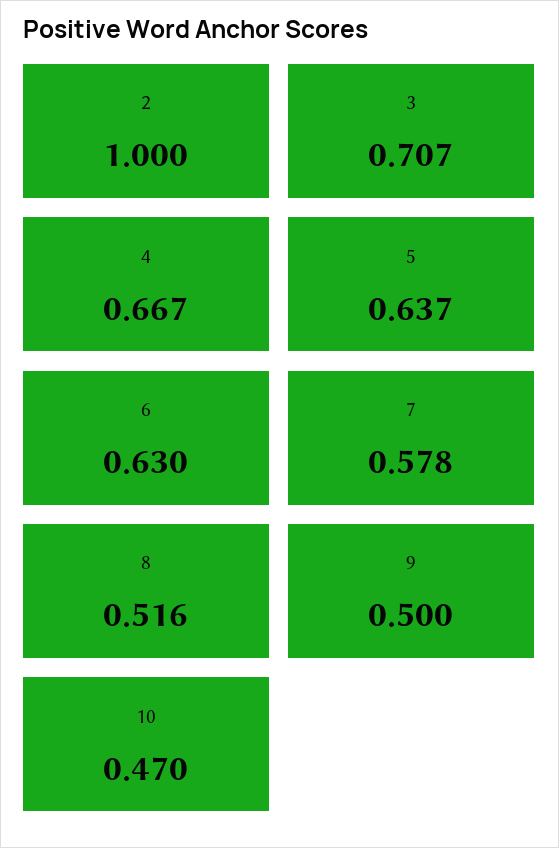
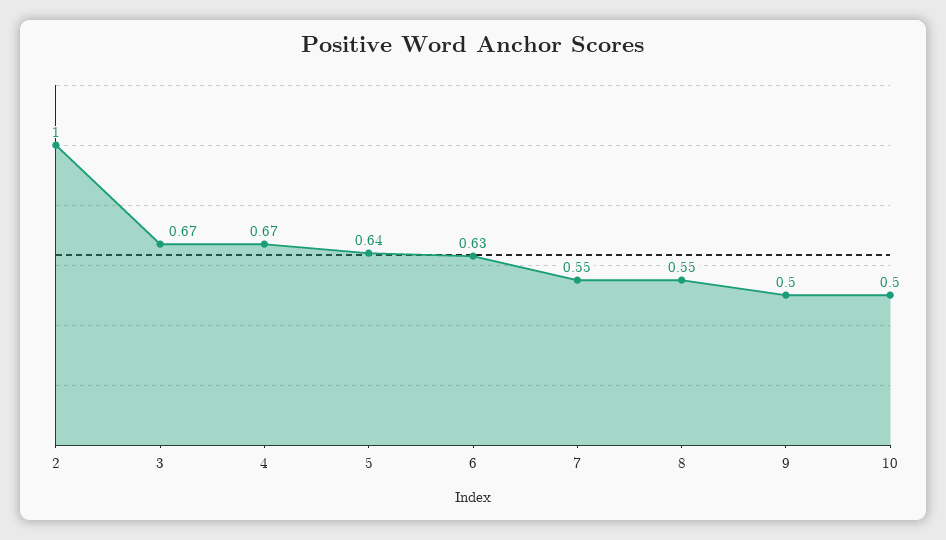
3: 0.707 -> 0.67
7: 0.578 -> 0.55
8: 0.516 -> 0.55
10: 0.47 -> 0.5

